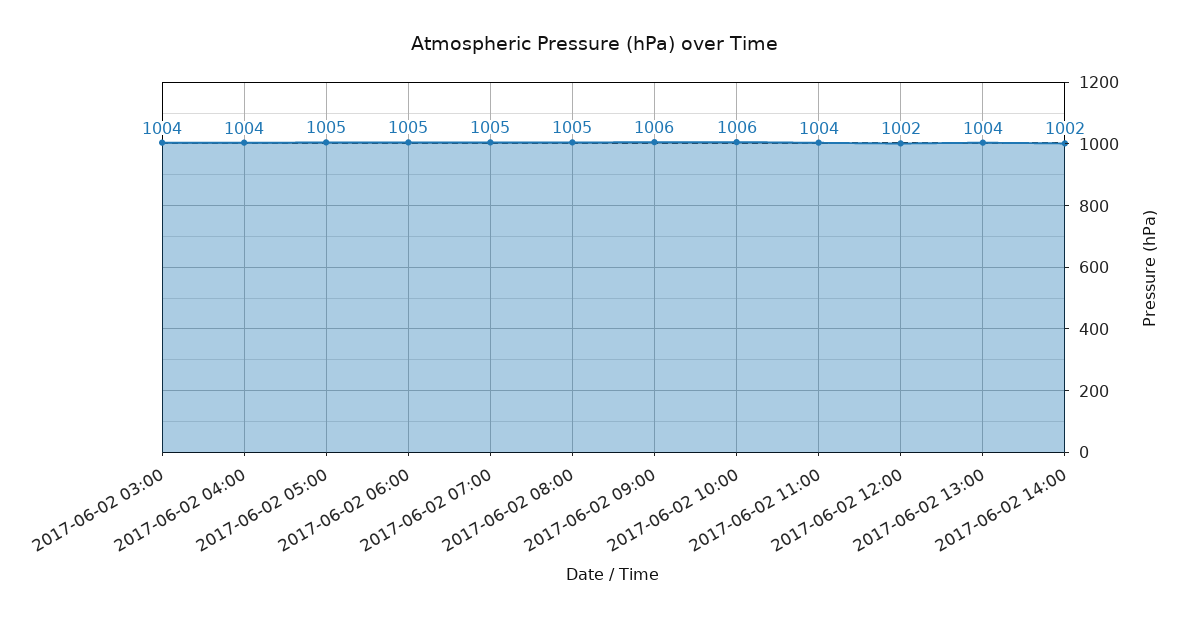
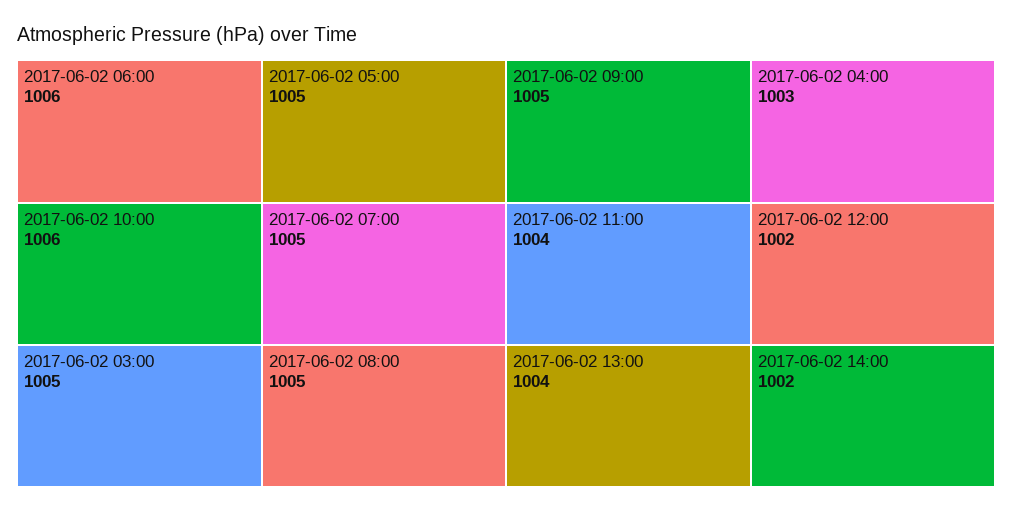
2017-06-02 03:00: 1004 -> 1005
2017-06-02 04:00: 1004 -> 1003
2017-06-02 06:00: 1005 -> 1006
2017-06-02 09:00: 1006 -> 1005

